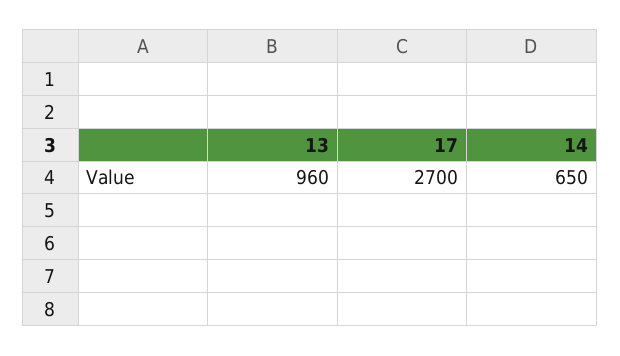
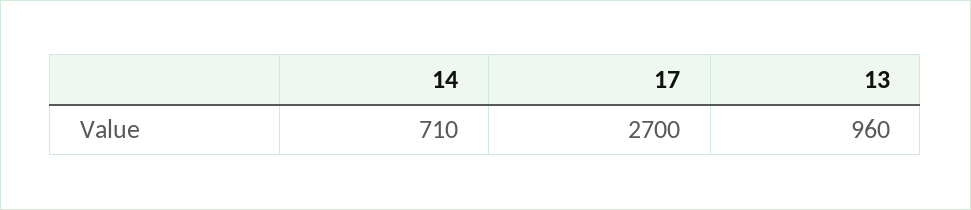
14: 650 -> 710

